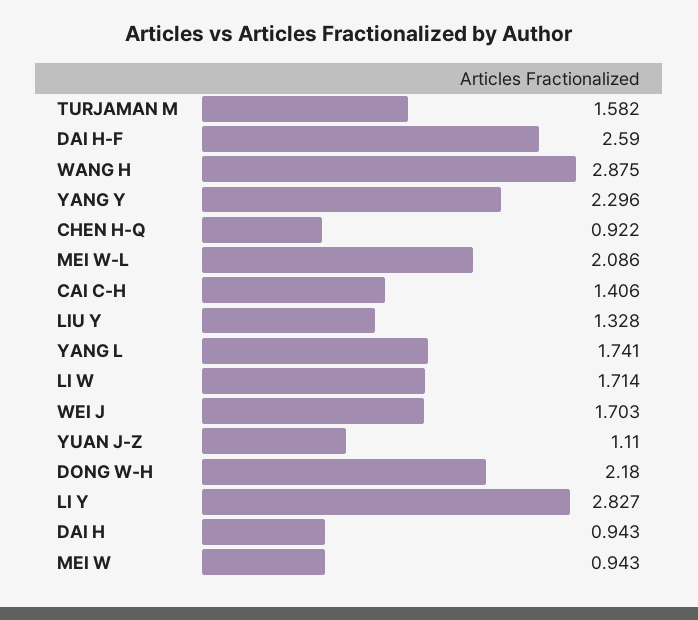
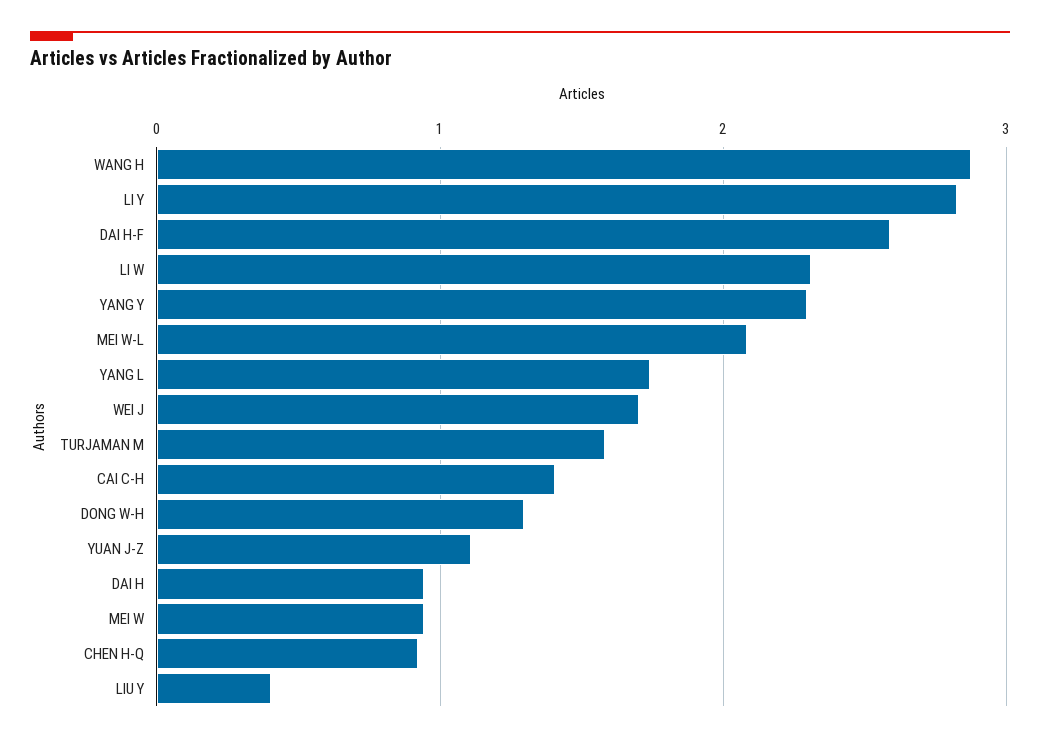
LIU Y: 1.328 -> 0.4
LI W: 1.714 -> 2.3
DONG W-H: 2.18 -> 1.3

